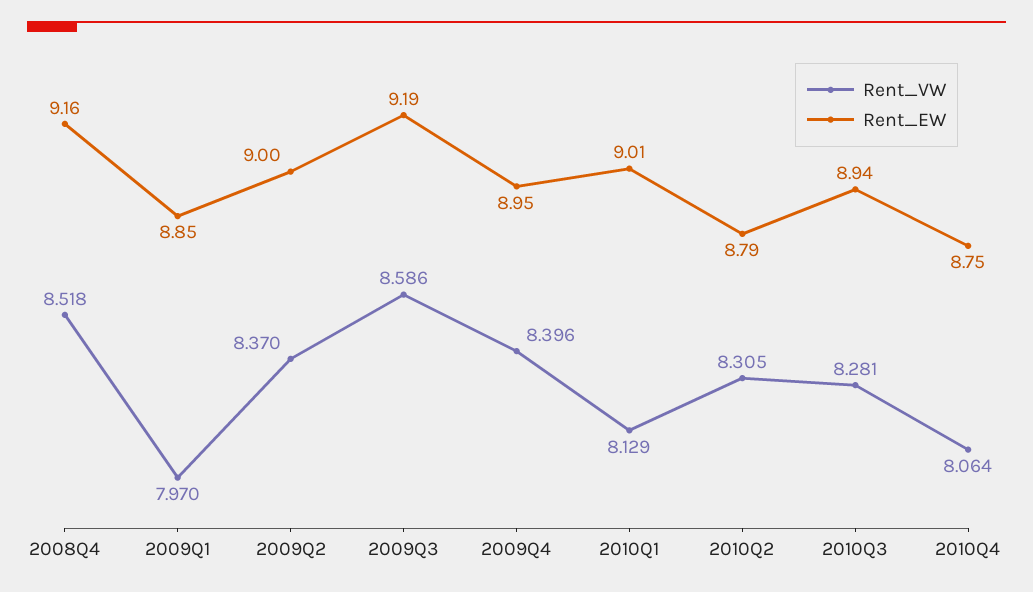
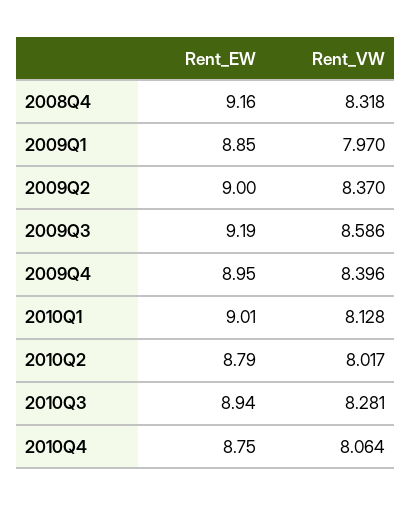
Rent_VW, 2008Q4: 8.518 -> 8.318
Rent_VW, 2010Q1: 8.129 -> 8.128
Rent_VW, 2010Q2: 8.305 -> 8.017

